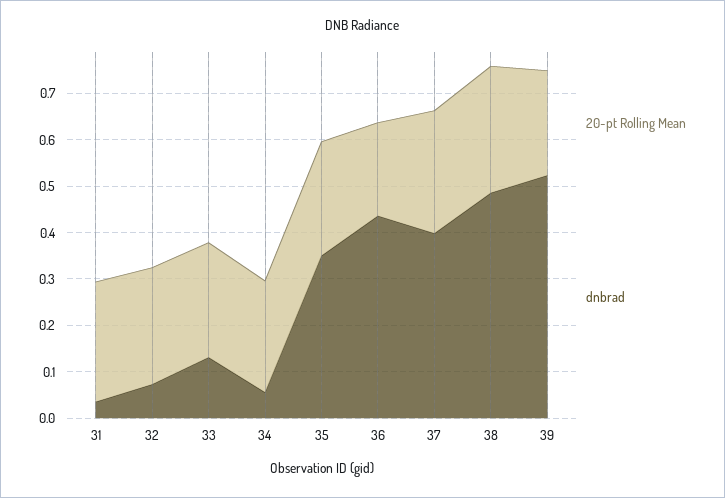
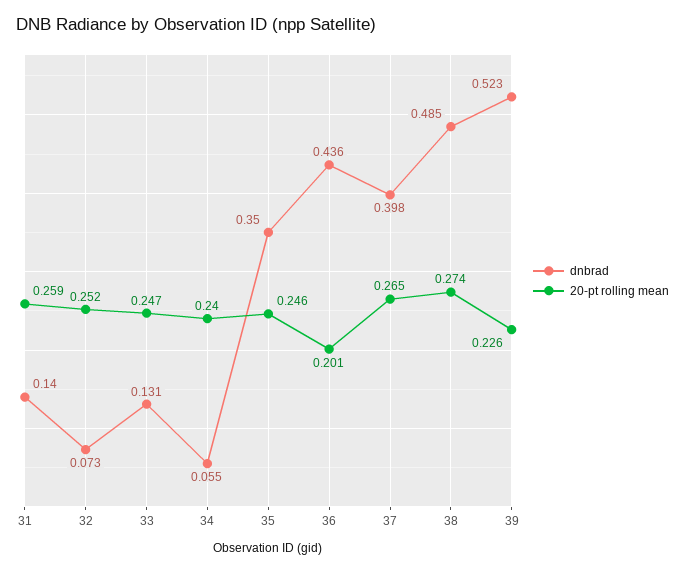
dnbrad, 31: 0.04 -> 0.14

